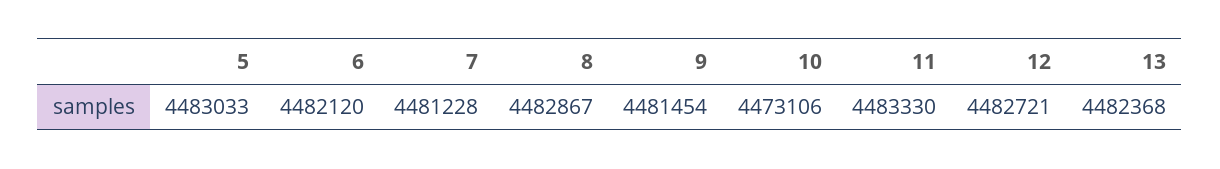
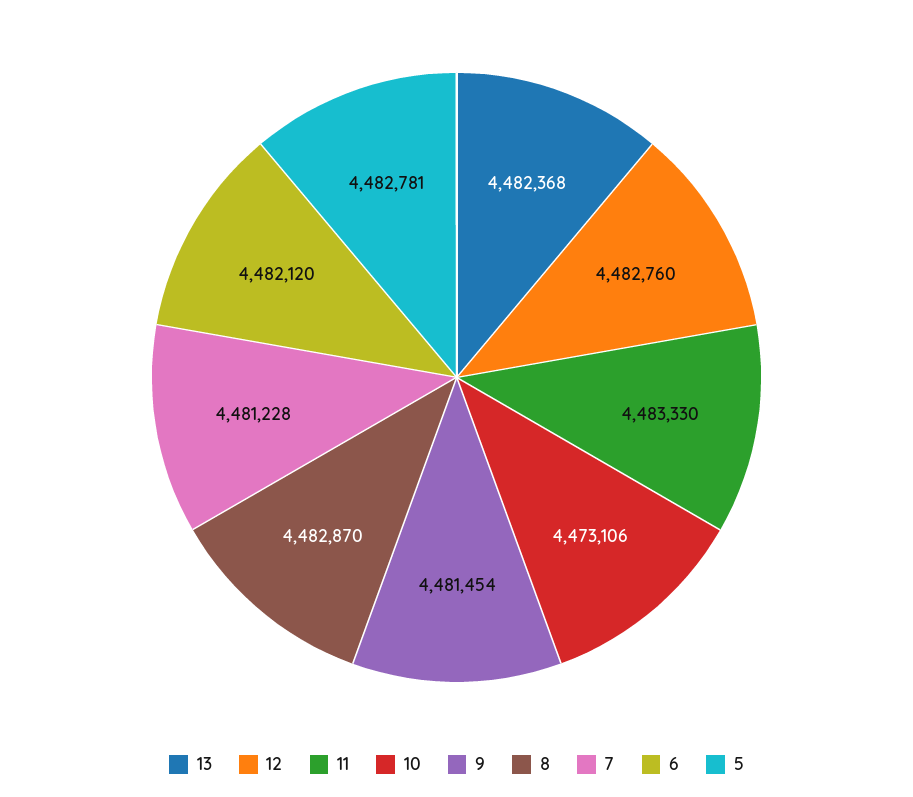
5: 4483033 -> 4482781
8: 4482867 -> 4482870
12: 4482721 -> 4482760

